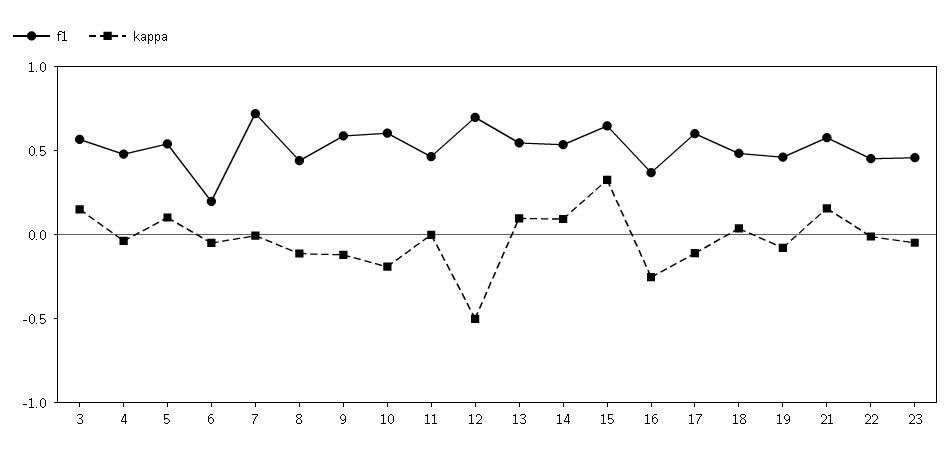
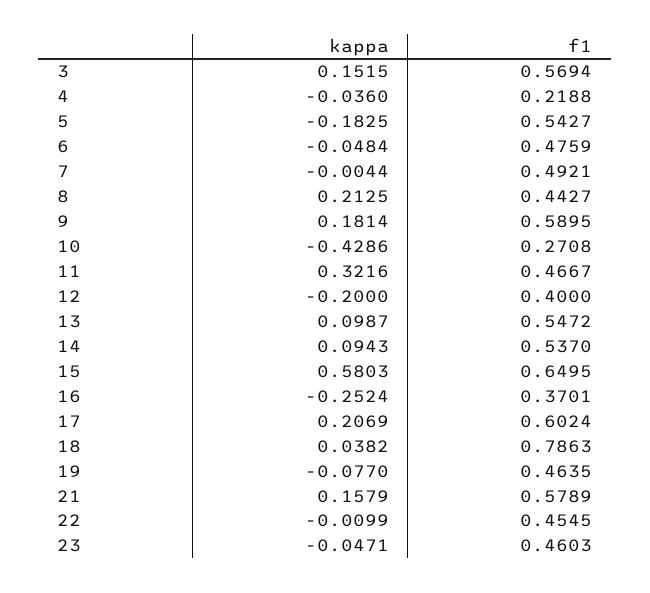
f1, 4: 0.5 -> 0.2188
kappa, 5: 0.1 -> -0.1825
f1, 6: 0.2 -> 0.4759
f1, 7: 0.7 -> 0.4921
kappa, 8: -0.1 -> 0.2125
kappa, 9: -0.1 -> 0.1814
f1, 10: 0.6 -> 0.2708
kappa, 10: -0.2 -> -0.4286
kappa, 11: 0 -> 0.3216
f1, 12: 0.7 -> 0.4
kappa, 12: -0.5 -> -0.2
kappa, 15: 0.3 -> 0.5803
kappa, 17: -0.1 -> 0.2069
f1, 18: 0.5 -> 0.7863

